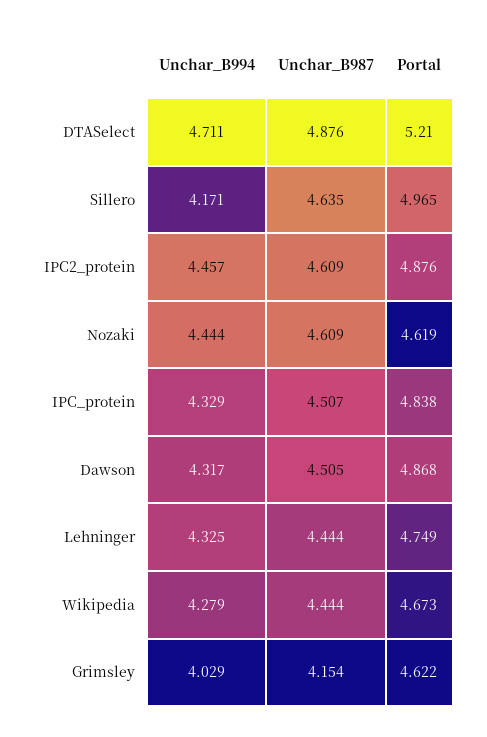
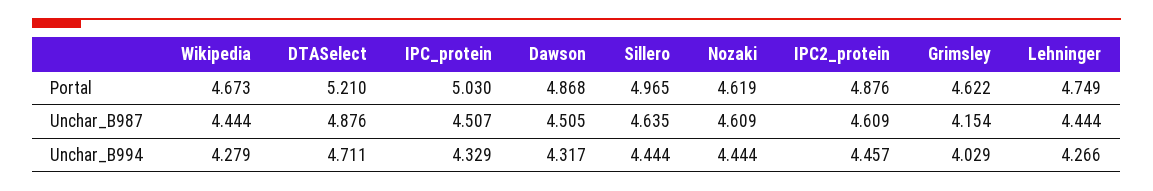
Unchar_B994, Sillero: 4.171 -> 4.444
Portal, IPC_protein: 4.838 -> 5.03
Unchar_B994, Lehninger: 4.325 -> 4.266

